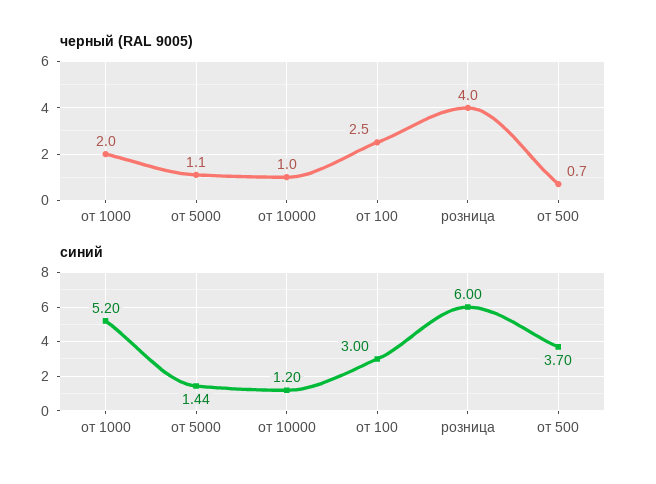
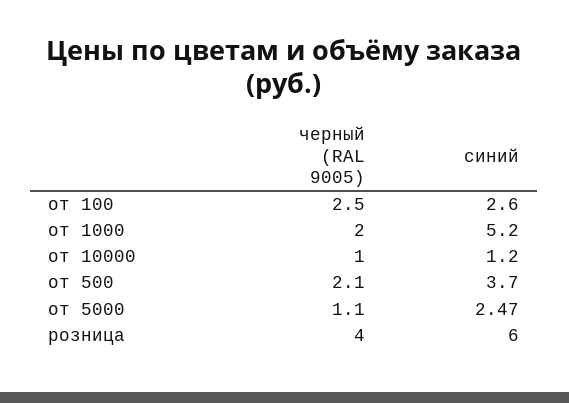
черный (RAL 9005), от 500: 0.7 -> 2.1
синий, от 5000: 1.44 -> 2.47
синий, от 100: 3 -> 2.6

